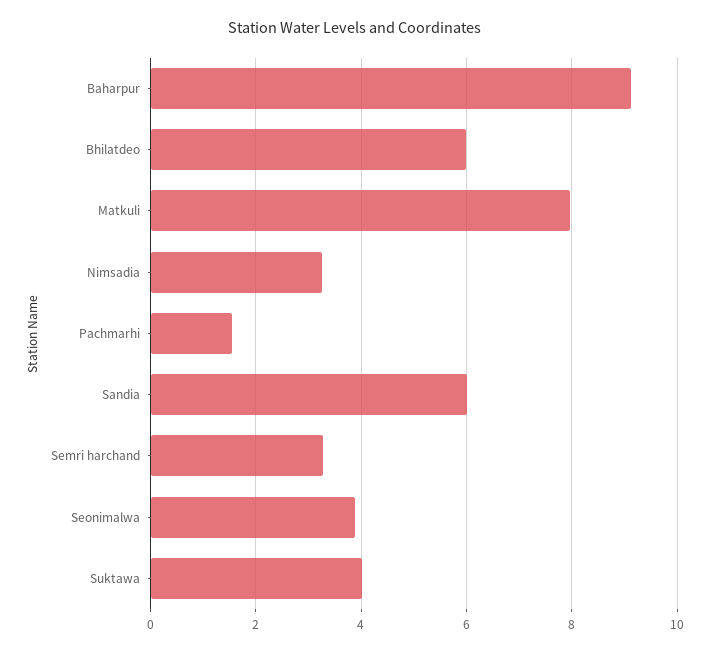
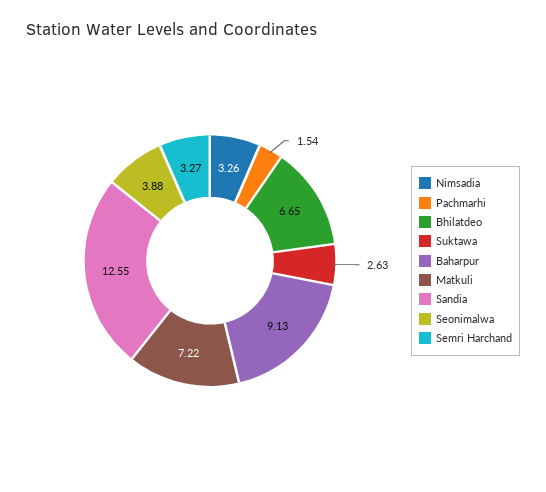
Bhilatdeo: 6 -> 6.65
Matkuli: 8 -> 7.22
Sandia: 6 -> 12.55
Suktawa: 4 -> 2.63

